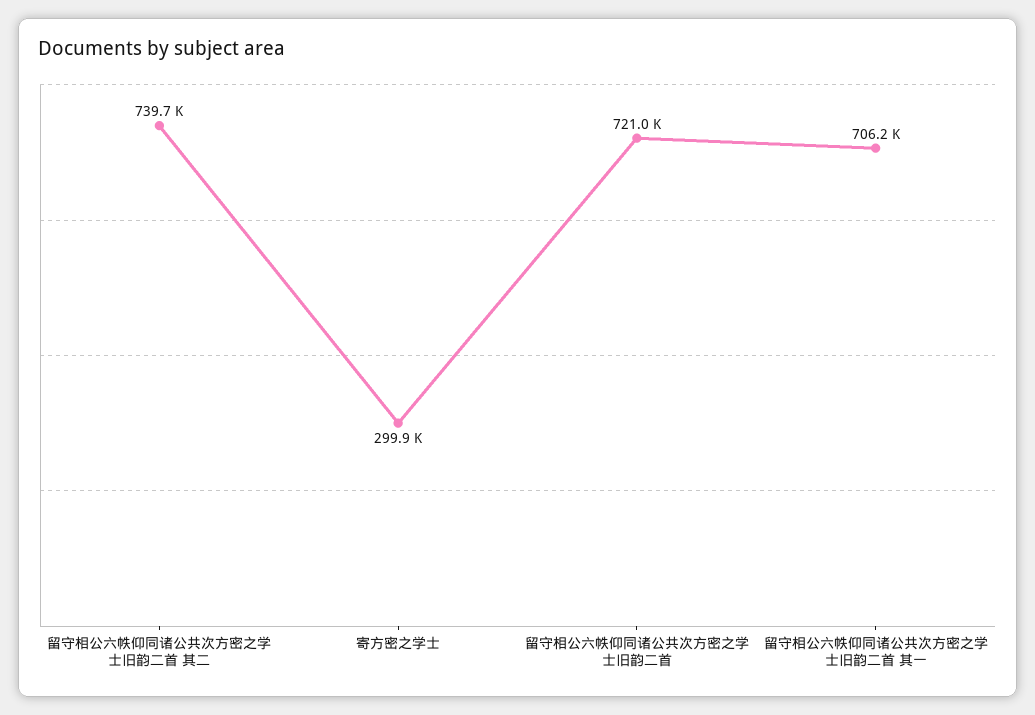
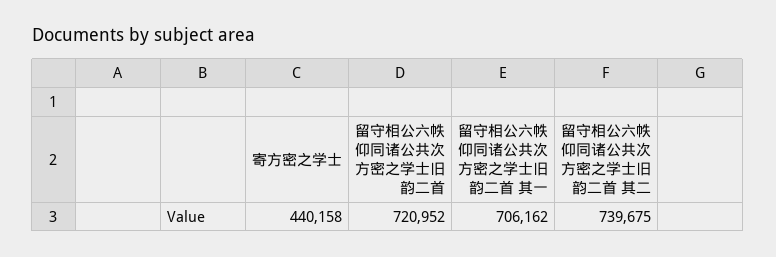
寄方密之学士: 299900 -> 440158

